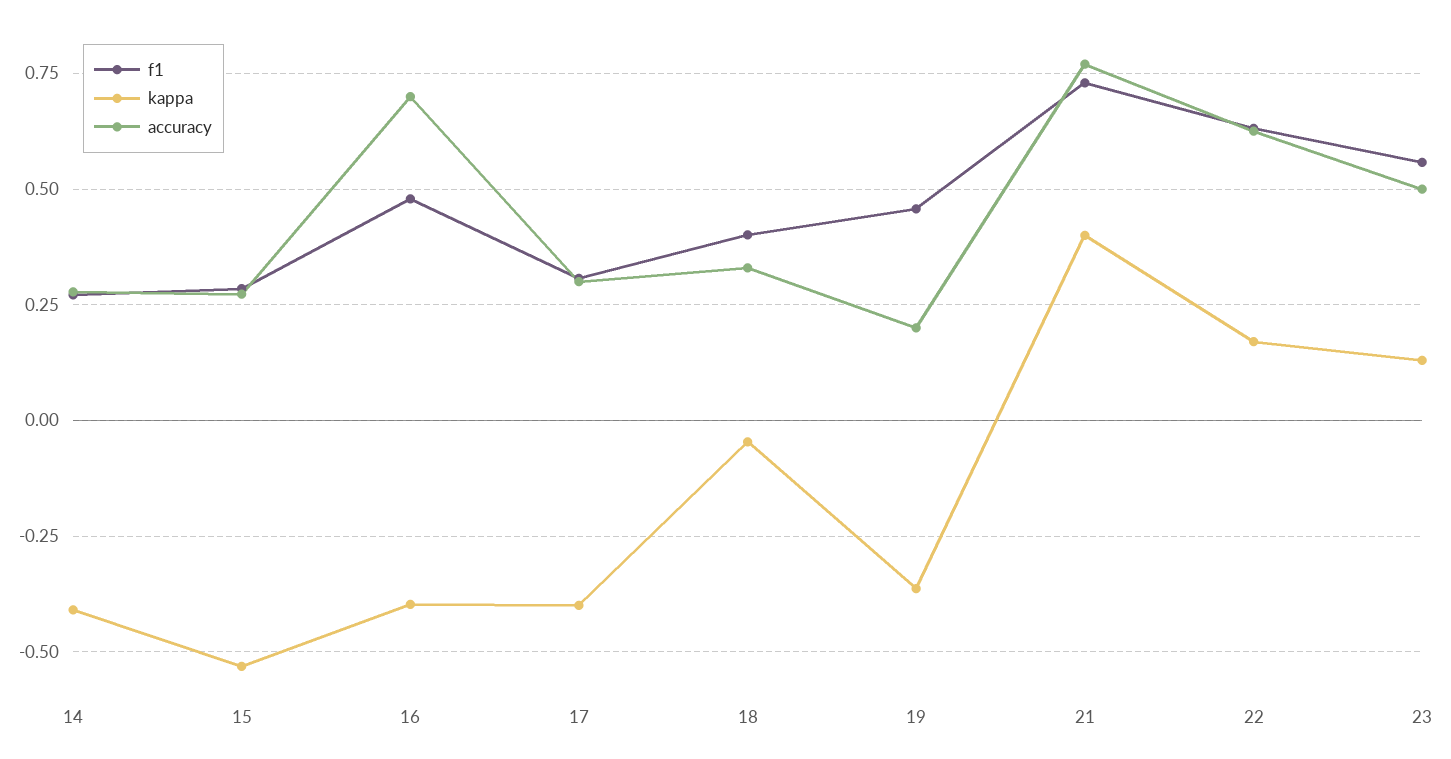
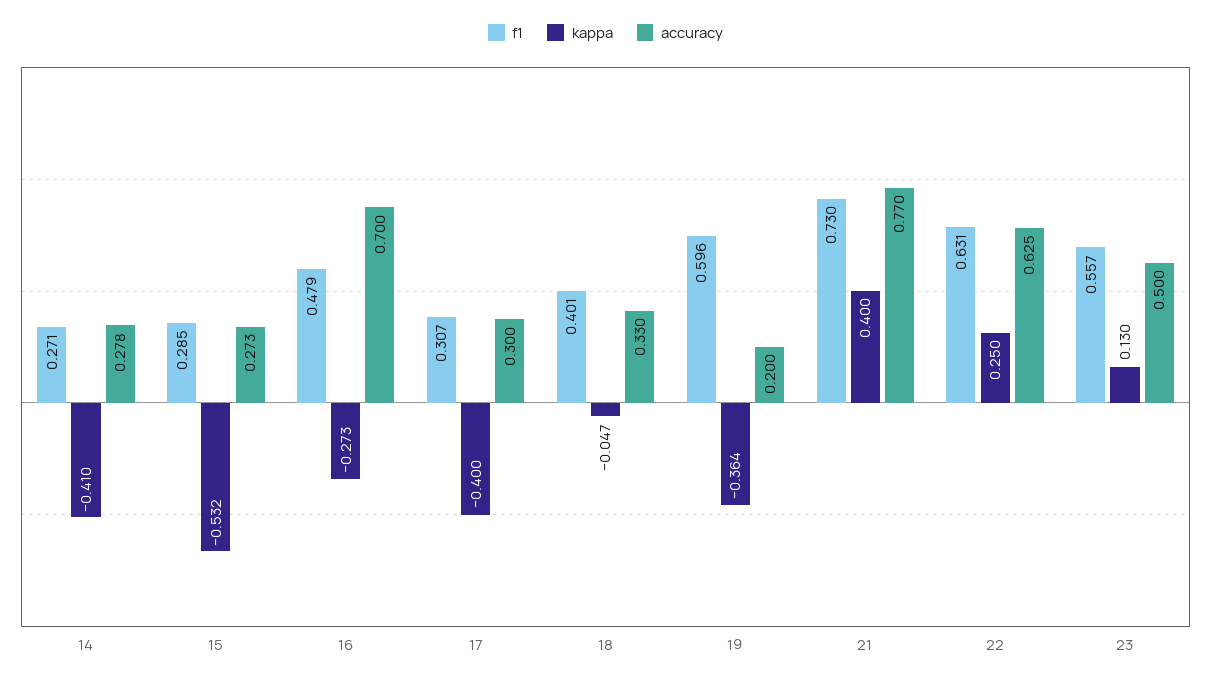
kappa, 16: -0.4 -> -0.273
f1, 19: 0.45 -> 0.596
kappa, 22: 0.175 -> 0.25

